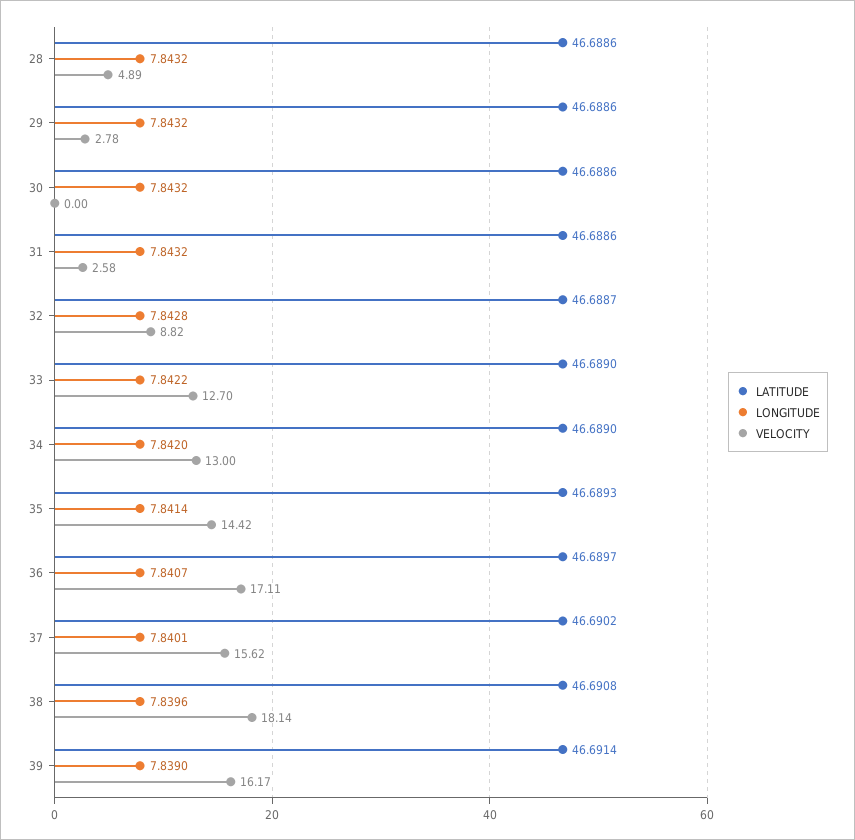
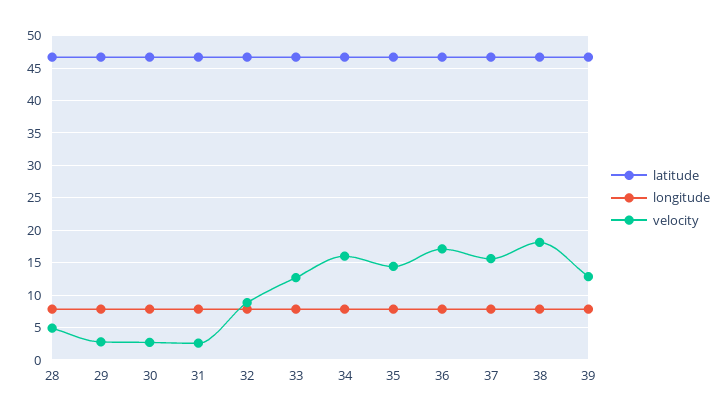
VELOCITY, 30: 0 -> 3
VELOCITY, 34: 13 -> 16
VELOCITY, 39: 16.17 -> 13

